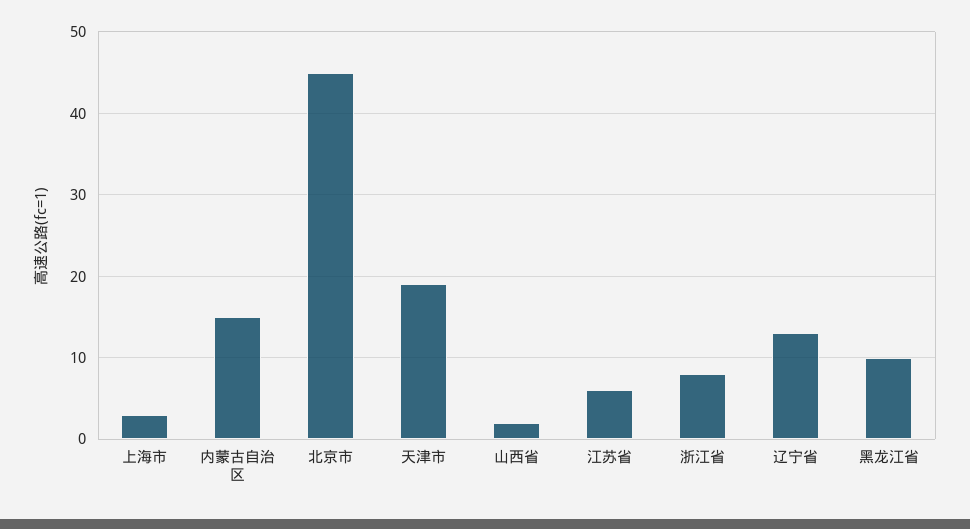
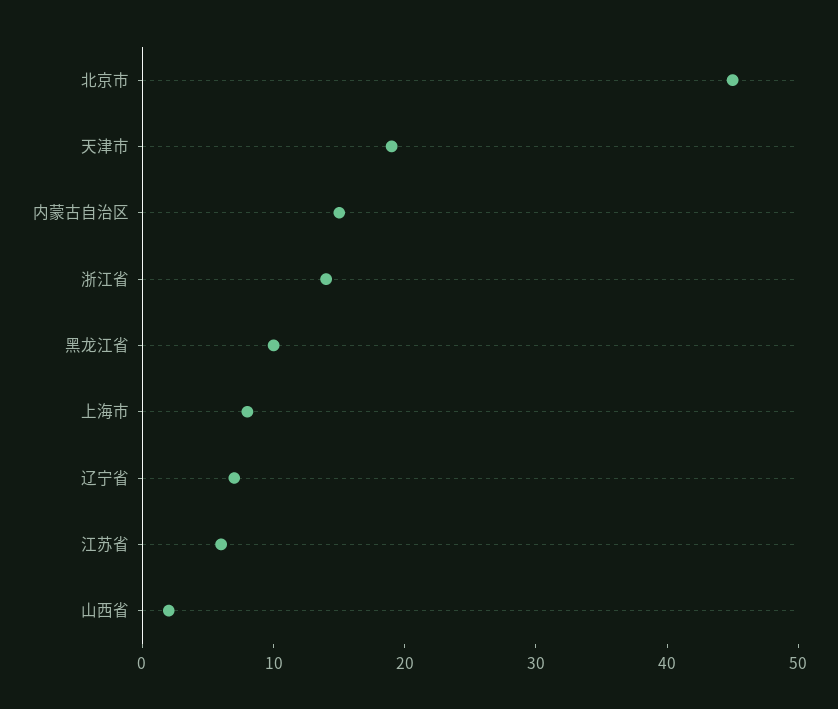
上海市: 3 -> 8
浙江省: 8 -> 14
辽宁省: 13 -> 7

